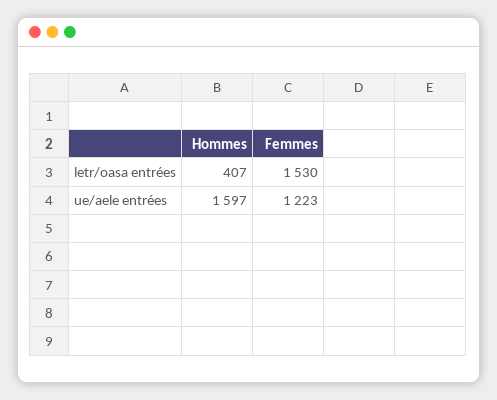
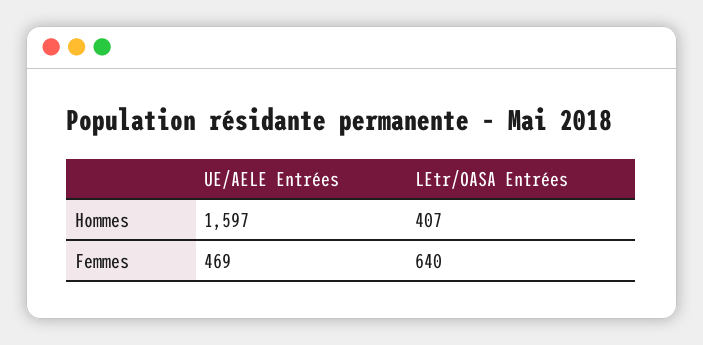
Femmes, letr/oasa entrées: 1530 -> 640
Femmes, ue/aele entrées: 1223 -> 469

